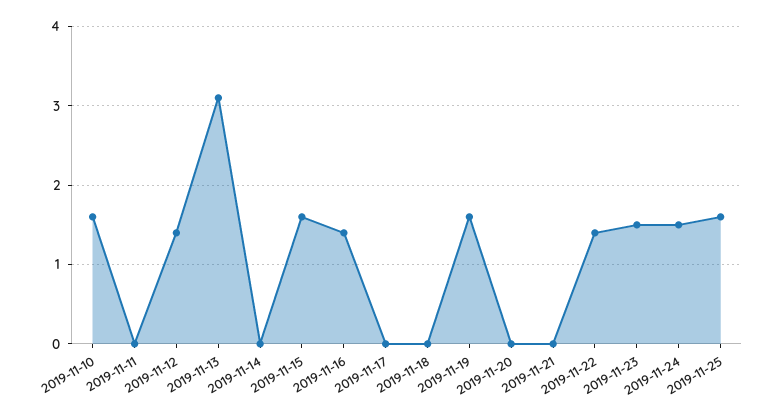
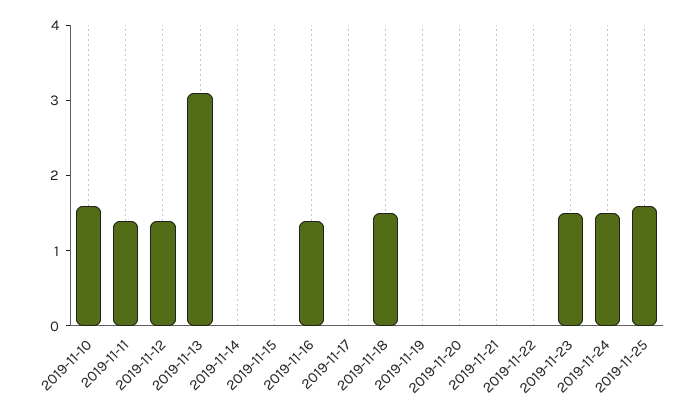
2019-11-11: 0 -> 1.5
2019-11-15: 1.6 -> 0
2019-11-18: 0 -> 1.5
2019-11-19: 1.6 -> 0
2019-11-22: 1.4 -> 0

